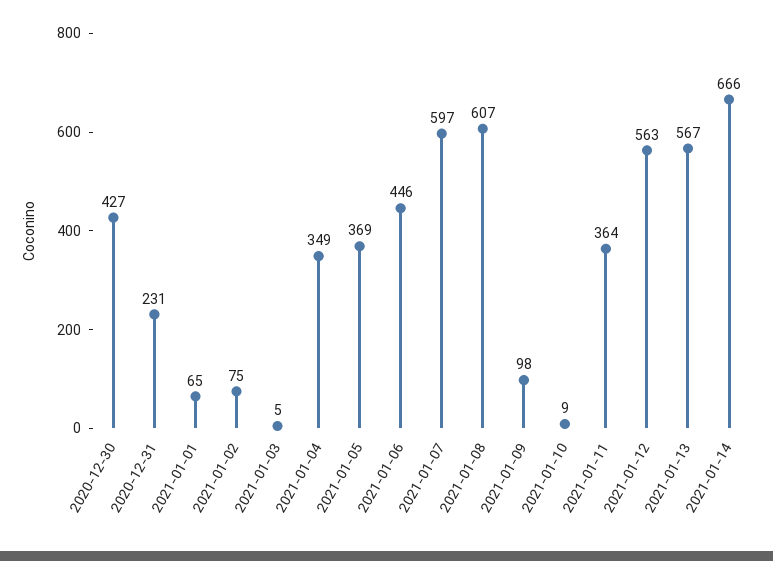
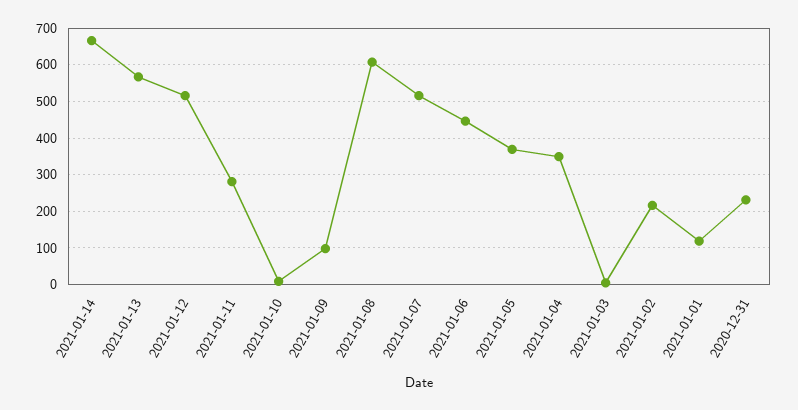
2020-12-30: 427 -> none
2021-01-01: 65 -> 120
2021-01-02: 75 -> 220
2021-01-07: 597 -> 520
2021-01-11: 364 -> 280
2021-01-12: 563 -> 520

